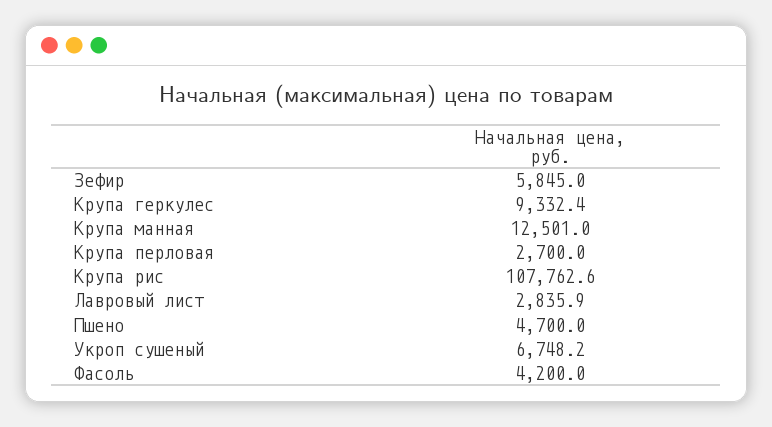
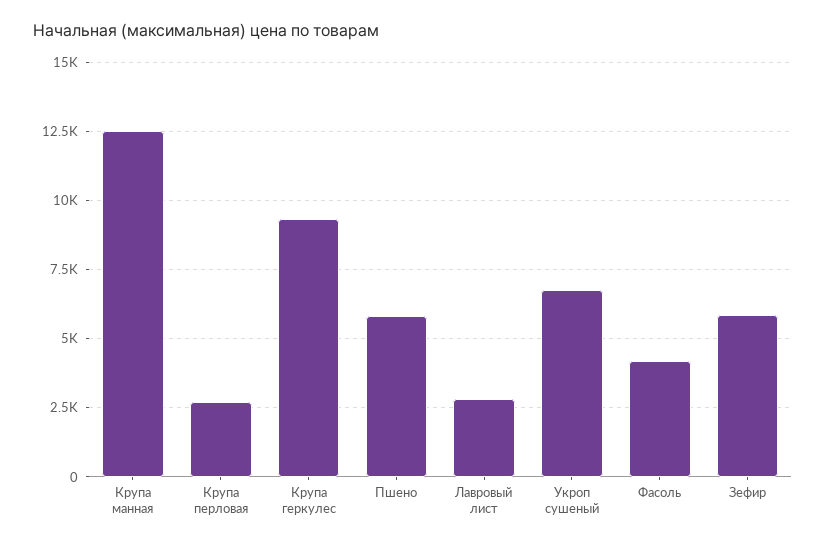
Крупа рис: 107762.6 -> none
Пшено: 4700 -> 5750

